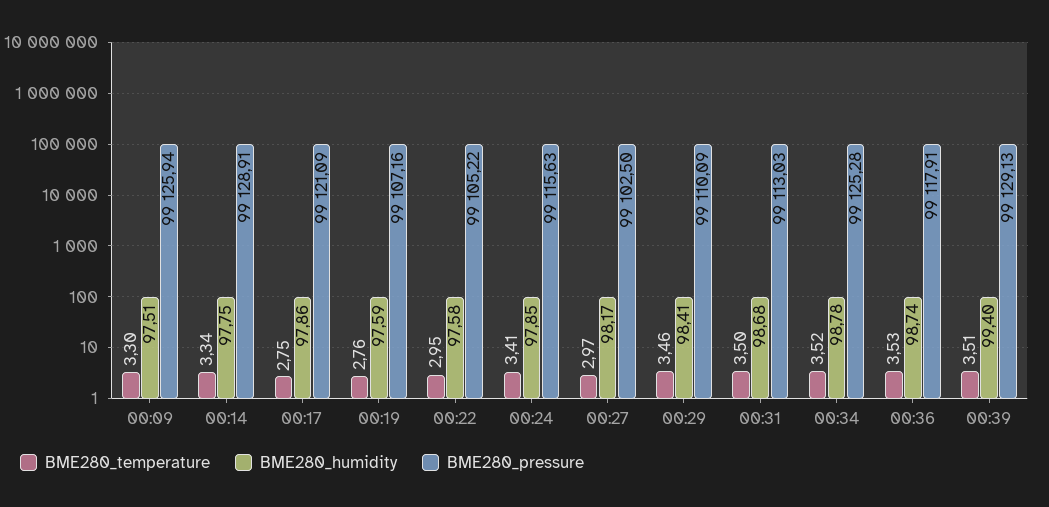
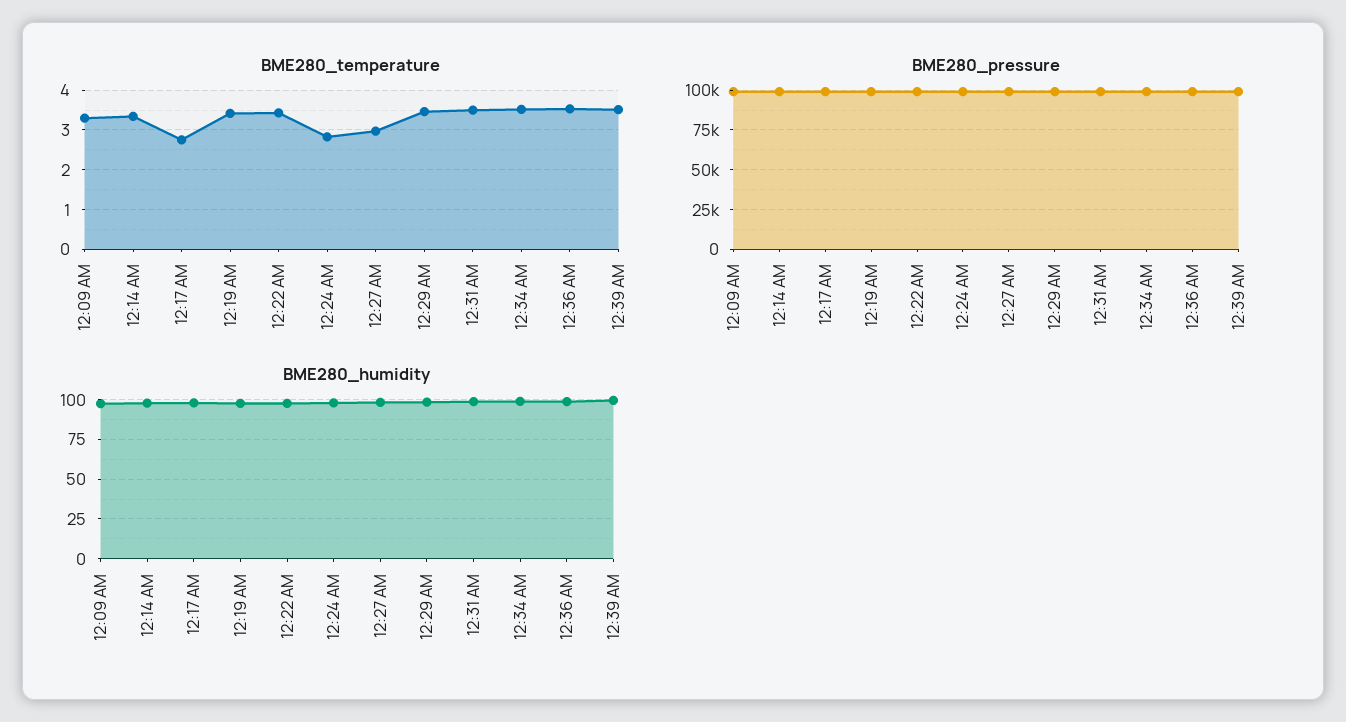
BME280_temperature, 00:19: 2.76 -> 3.4
BME280_temperature, 00:22: 2.95 -> 3.4
BME280_temperature, 00:24: 3.41 -> 2.8

